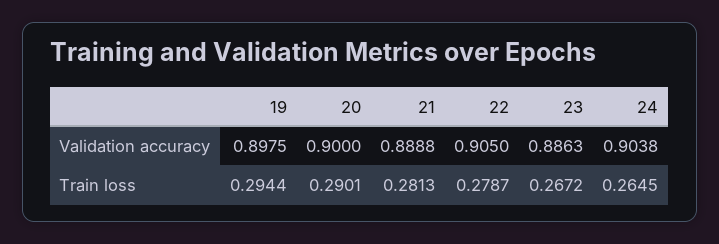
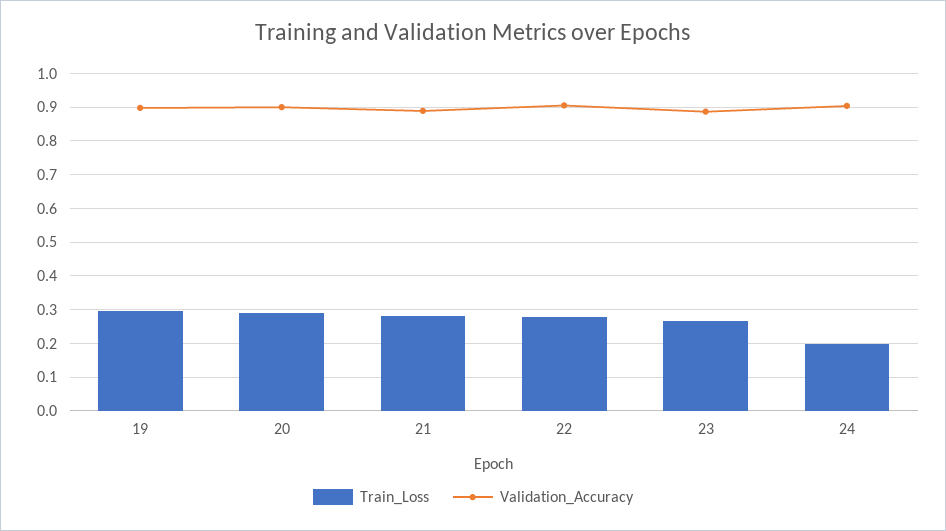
Train loss, 24: 0.2645 -> 0.2

